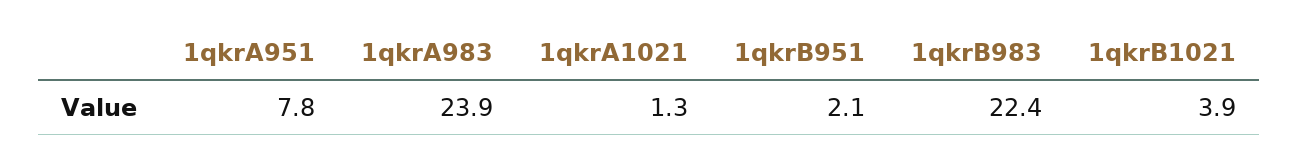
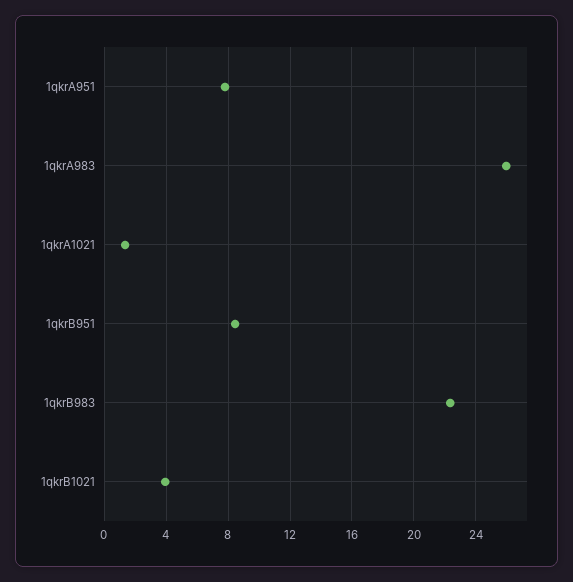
1qkrA983: 23.9 -> 26
1qkrB951: 2.1 -> 8.5

